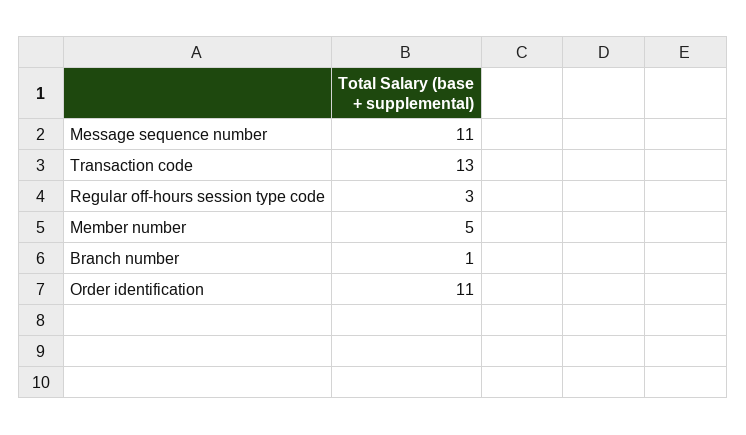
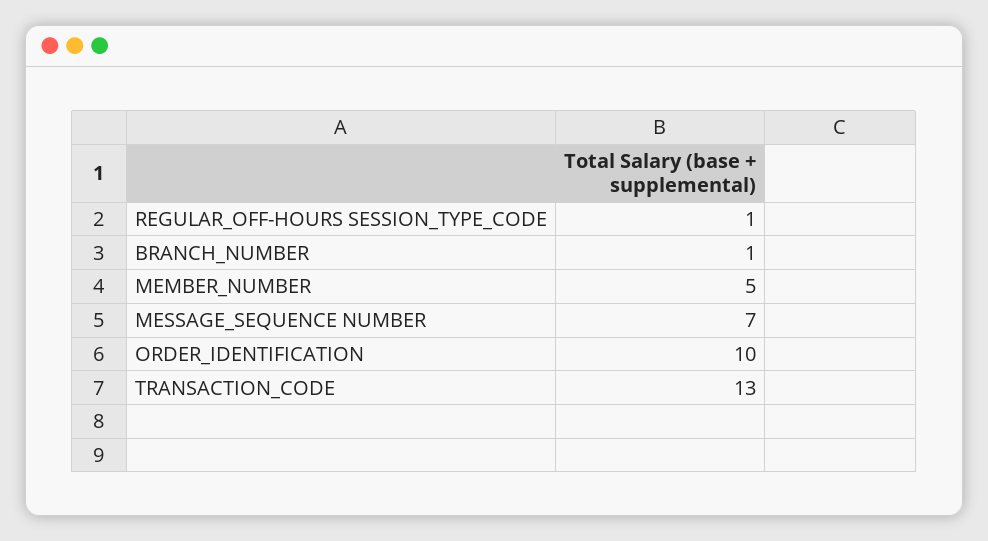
Message sequence number: 11 -> 7
Regular off-hours session type code: 3 -> 1
Order identification: 11 -> 10

